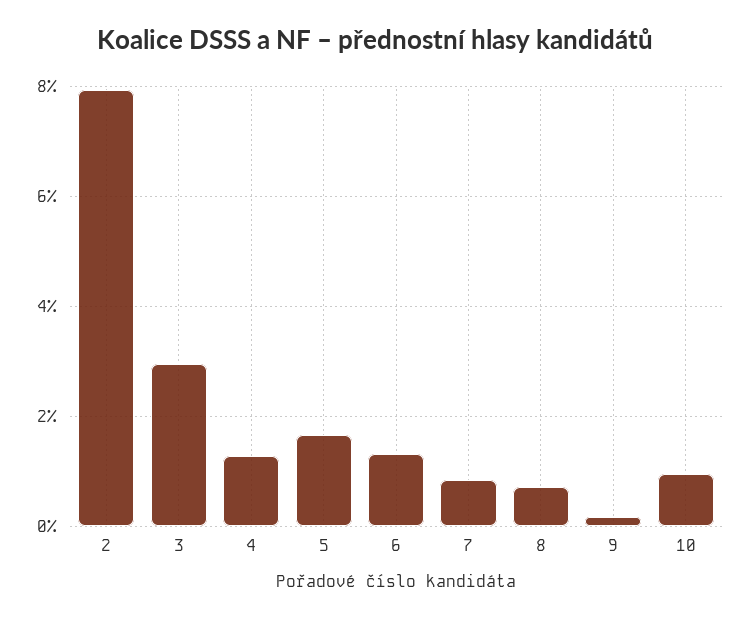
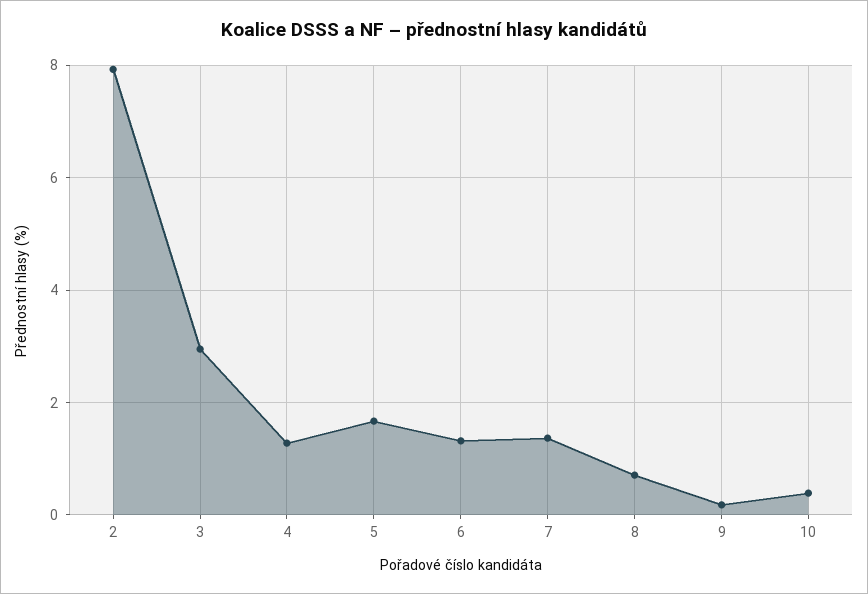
7: 0.8 -> 1.4
10: 1 -> 0.4

